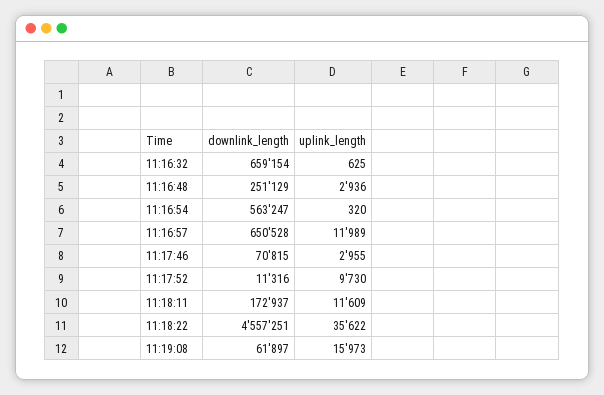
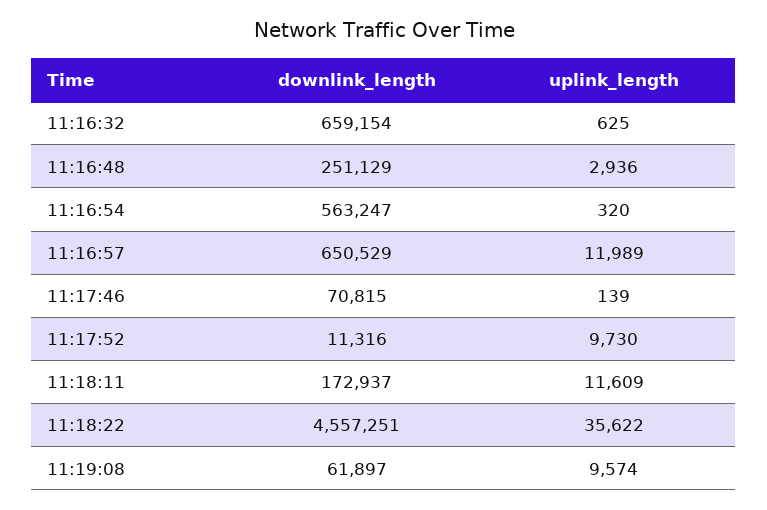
downlink_length, 11:16:57: 650528 -> 650529
uplink_length, 11:17:46: 2955 -> 139
uplink_length, 11:19:08: 15973 -> 9574

